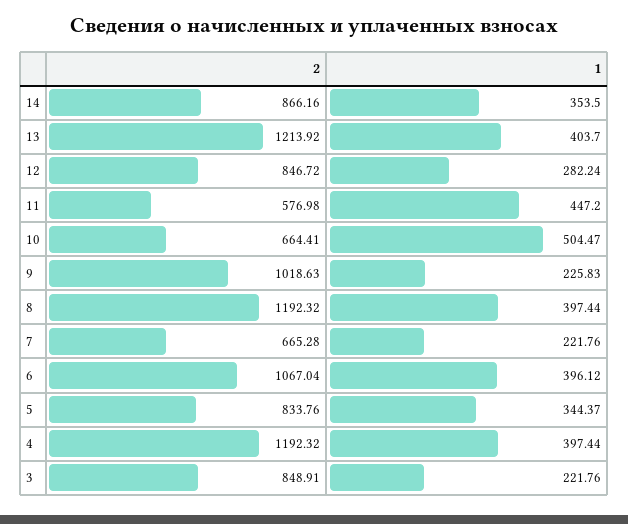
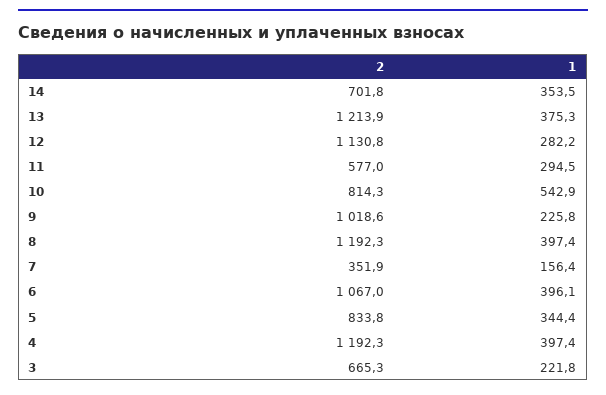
2, 14: 866.16 -> 701.8
1, 13: 403.7 -> 375.3
2, 12: 846.72 -> 1130.8
1, 11: 447.2 -> 294.5
2, 10: 664.41 -> 814.3
1, 10: 504.47 -> 542.9
2, 7: 665.28 -> 351.9
1, 7: 221.76 -> 156.4
2, 3: 848.91 -> 665.3

